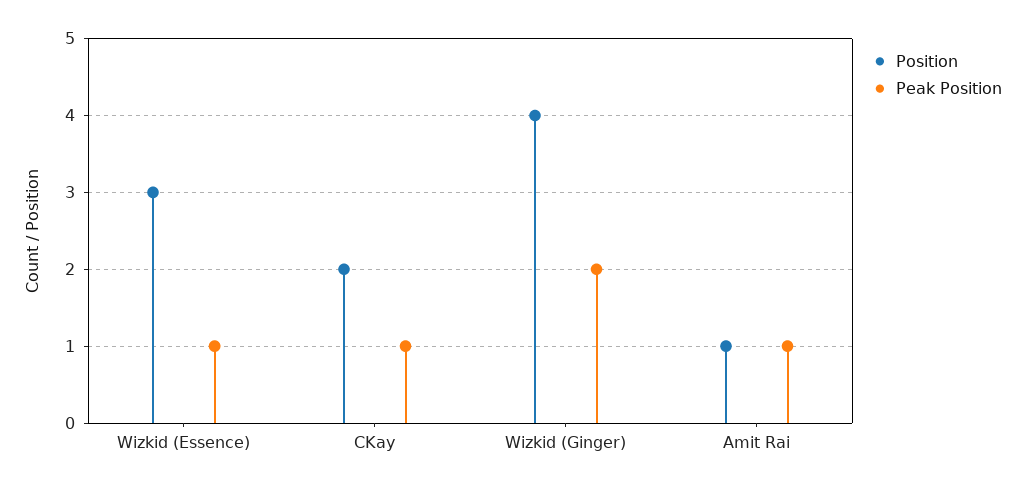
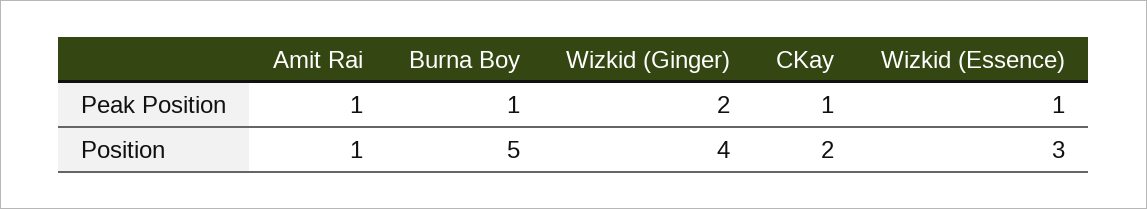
Peak Position, Burna Boy: none -> 1
Position, Burna Boy: none -> 5

